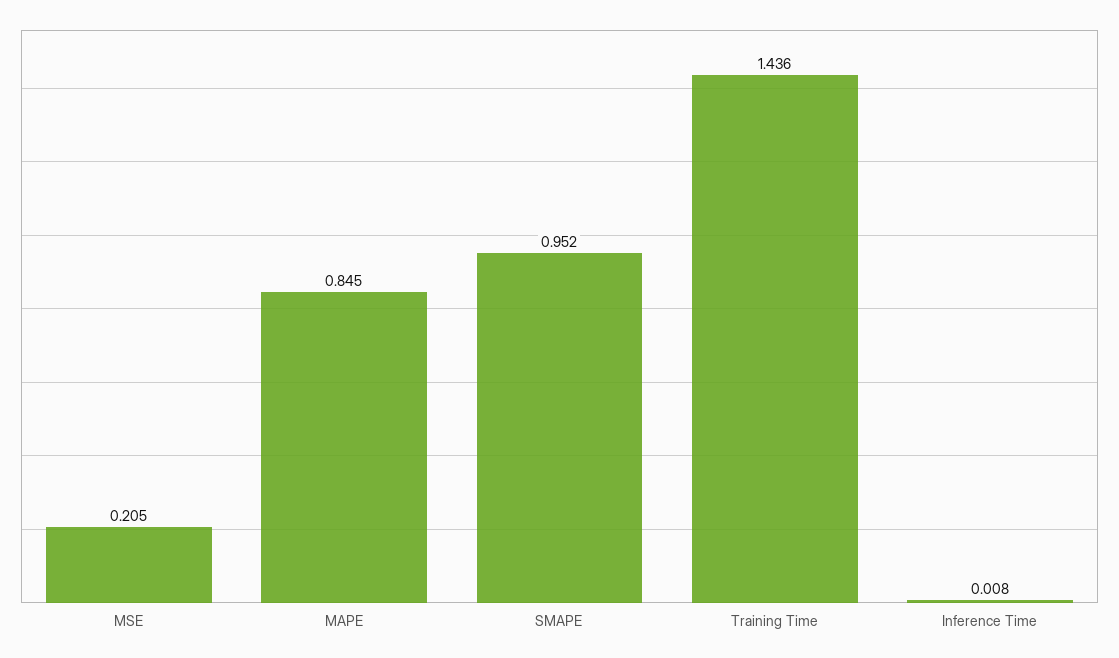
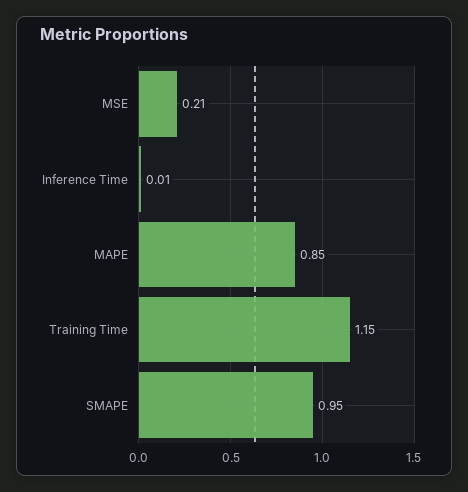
Training Time: 1.436 -> 1.15

